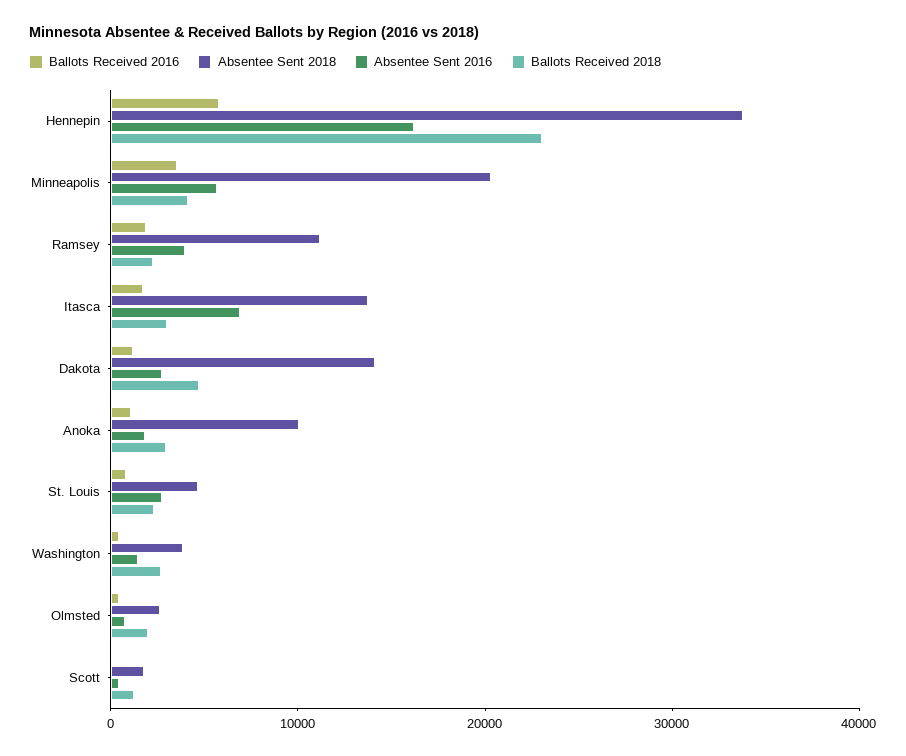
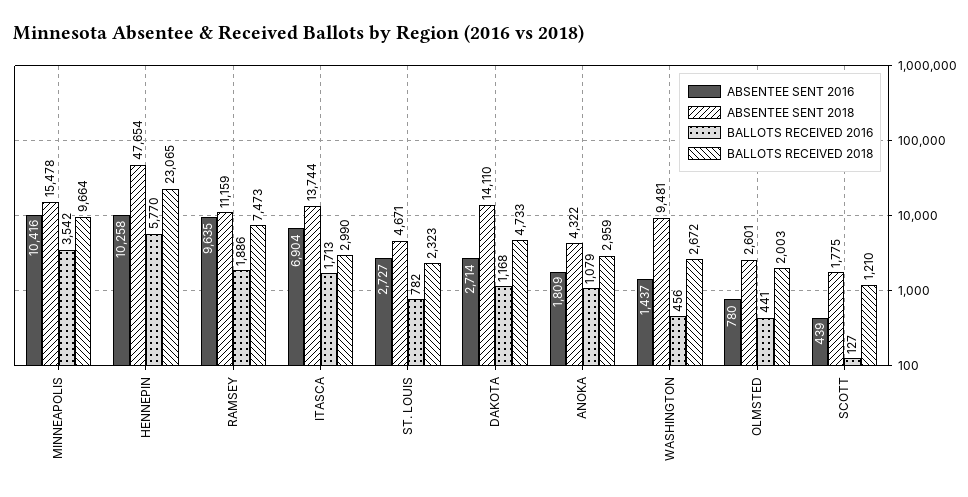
Absentee Sent 2018, Hennepin: 34000 -> 47654
Absentee Sent 2016, Hennepin: 16000 -> 10258
Absentee Sent 2018, Minneapolis: 20000 -> 15478
Absentee Sent 2016, Minneapolis: 6000 -> 10416
Ballots Received 2018, Minneapolis: 4000 -> 9664
Absentee Sent 2016, Ramsey: 4000 -> 9635
Ballots Received 2018, Ramsey: 2000 -> 7473
Absentee Sent 2018, Anoka: 10000 -> 4322
Absentee Sent 2018, Washington: 4000 -> 9481

